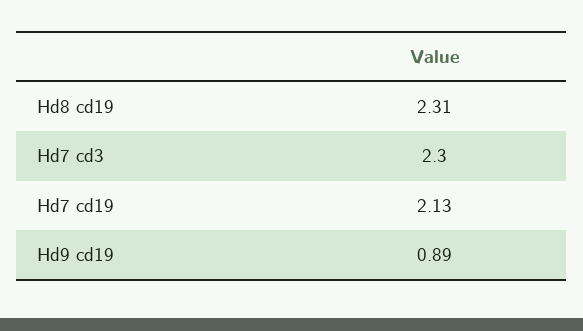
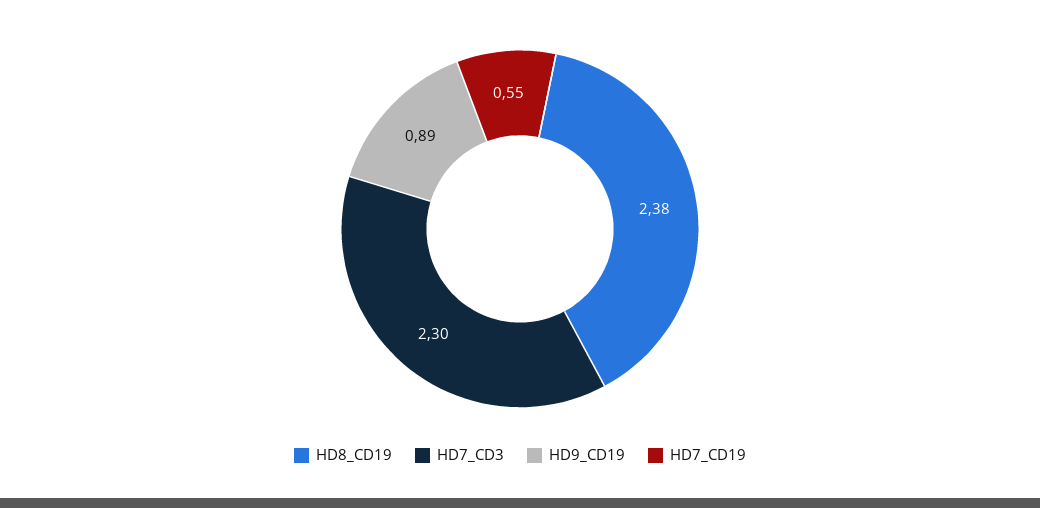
Hd8 cd19: 2.31 -> 2.38
Hd7 cd19: 2.13 -> 0.55

